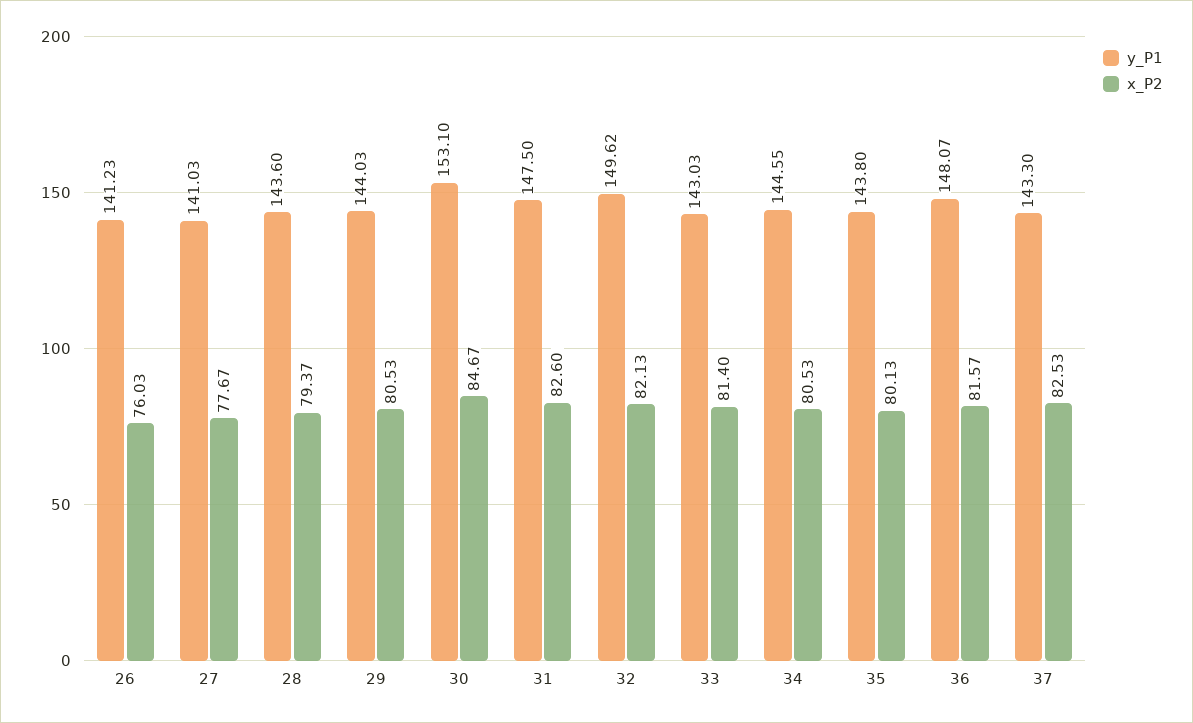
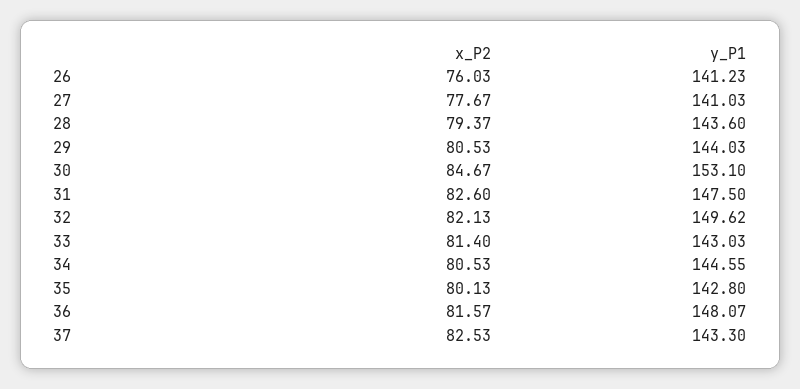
y_P1, 35: 143.8 -> 142.8

